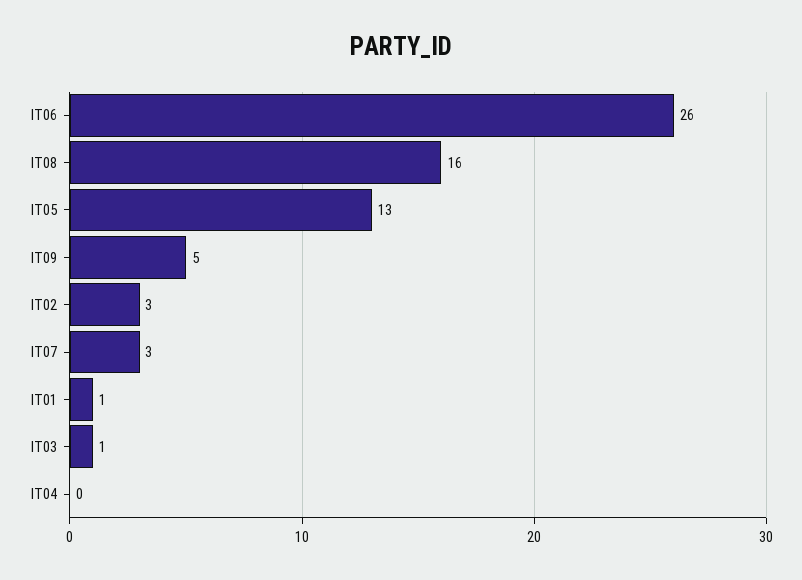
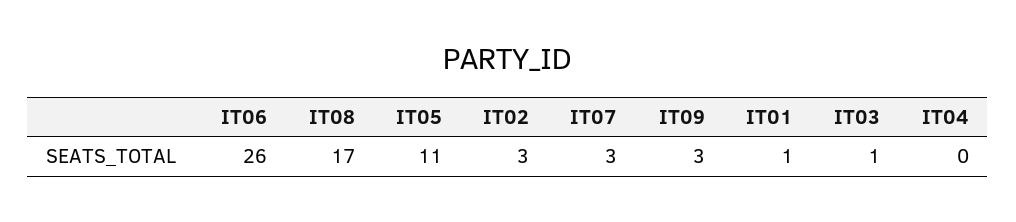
IT08: 16 -> 17
IT05: 13 -> 11
IT09: 5 -> 3

